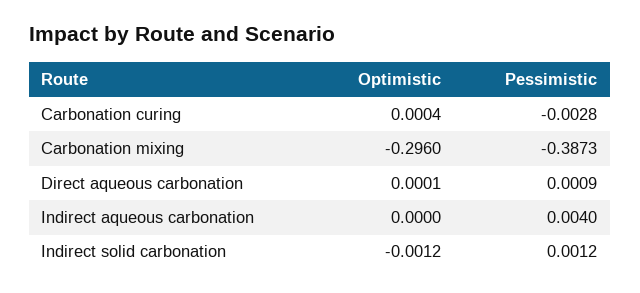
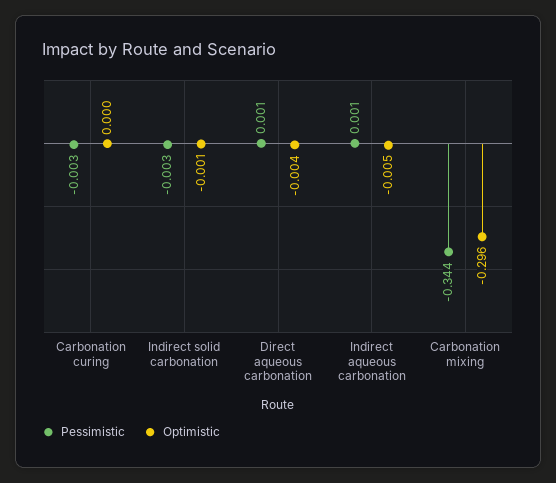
Pessimistic, Carbonation mixing: -0.3873 -> -0.344
Optimistic, Direct aqueous carbonation: 0.0001 -> -0.004
Optimistic, Indirect aqueous carbonation: 0 -> -0.005
Pessimistic, Indirect aqueous carbonation: 0.004 -> 0.001
Pessimistic, Indirect solid carbonation: 0.0012 -> -0.003

